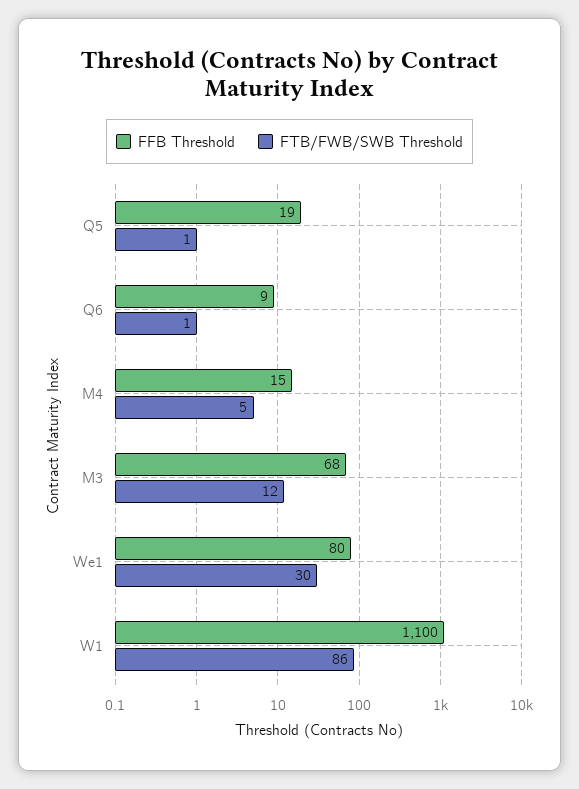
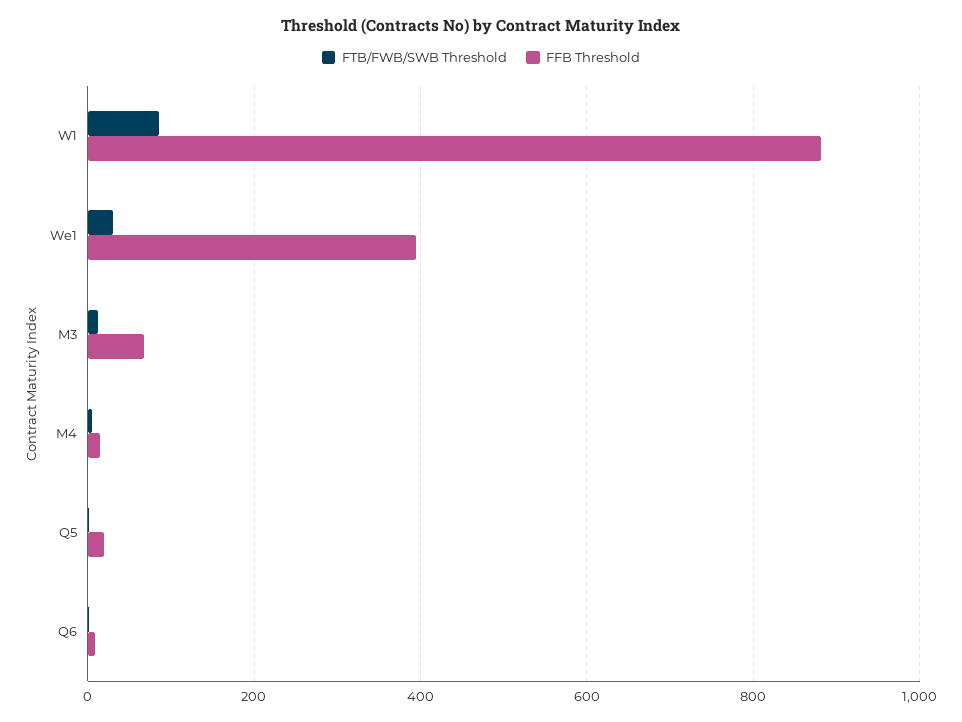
FFB Threshold, We1: 80 -> 400
FFB Threshold, W1: 1100 -> 880

